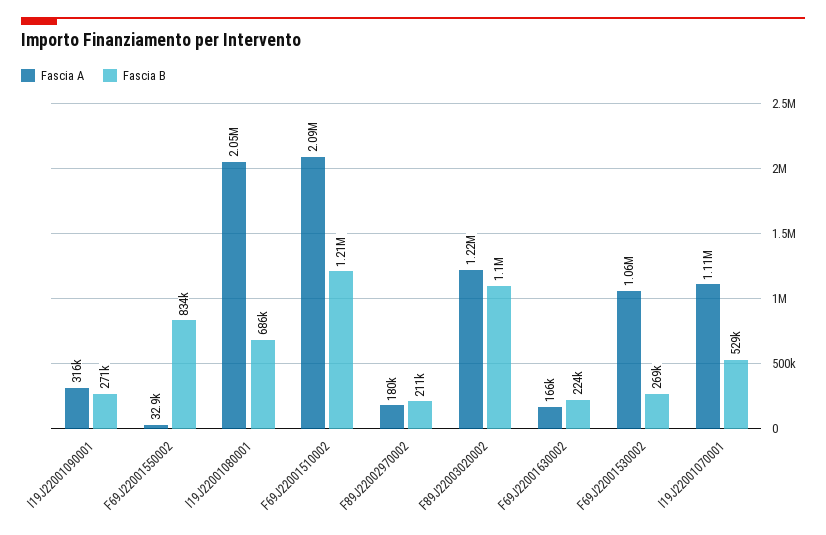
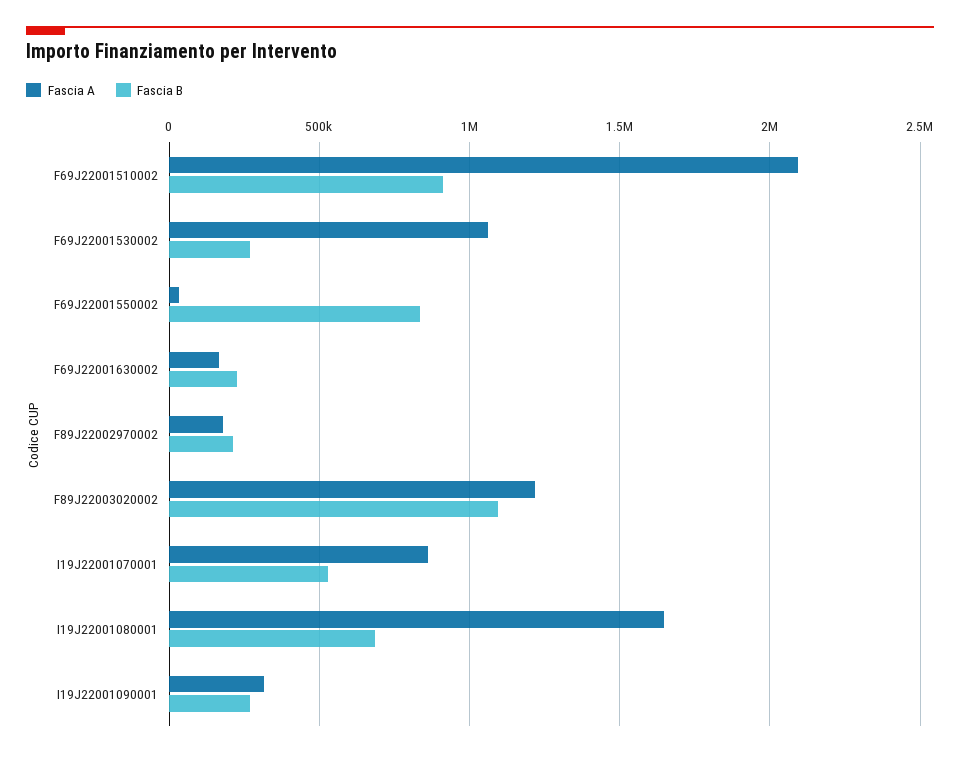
Fascia A, I19J22001080001: 2050000 -> 1650000
Fascia B, F69J22001510002: 1210000 -> 900000
Fascia A, I19J22001070001: 1110000 -> 850000

